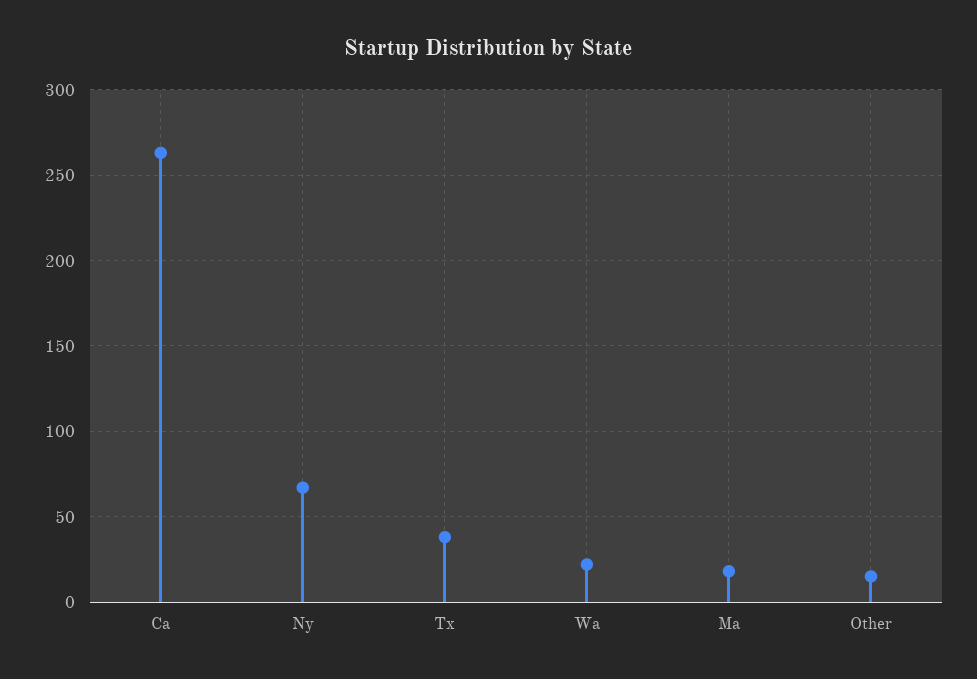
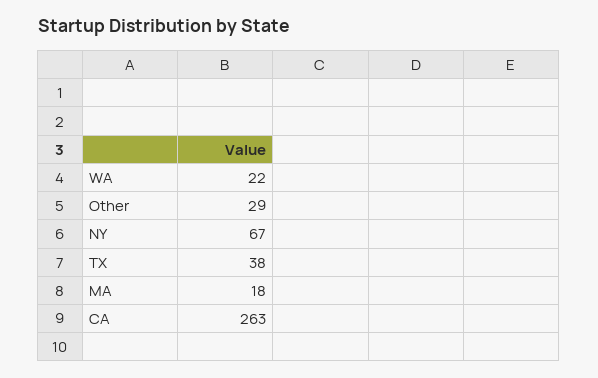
Other: 15 -> 29

